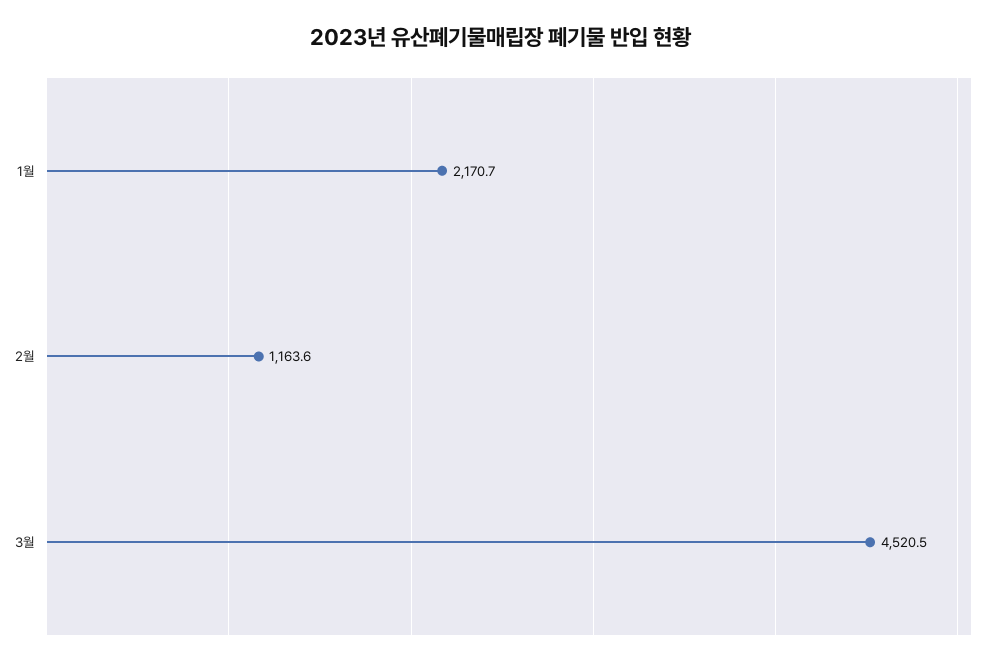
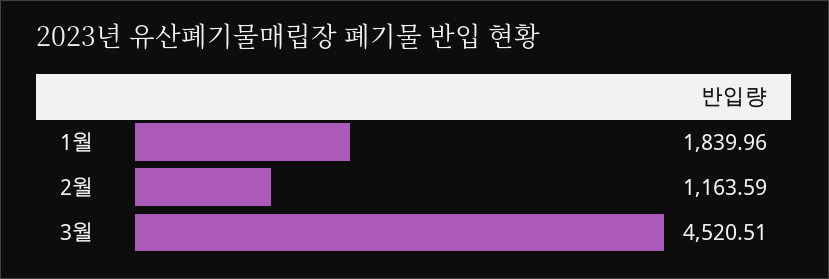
1월: 2170.7 -> 1839.96

